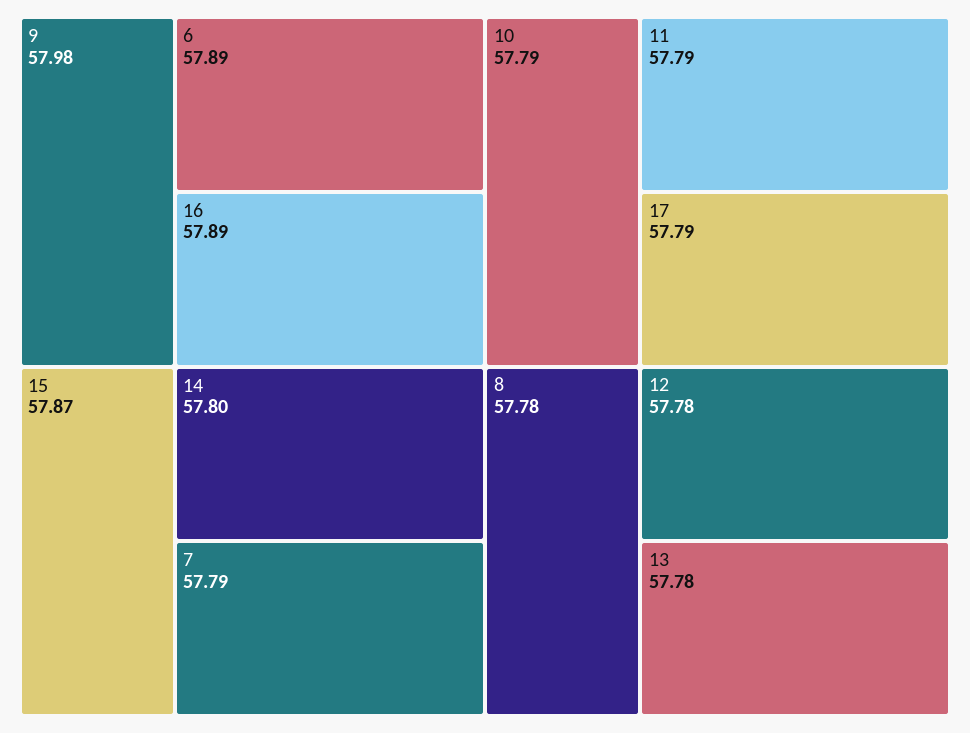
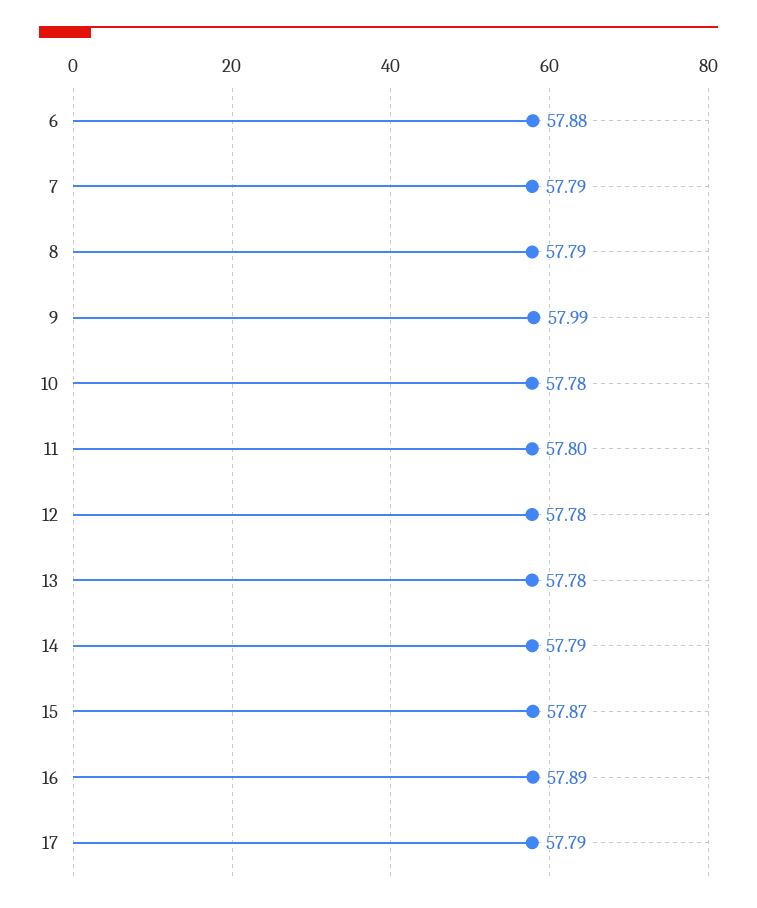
9: 57.98 -> 57.99
6: 57.89 -> 57.88
14: 57.8 -> 57.79
10: 57.79 -> 57.78
11: 57.79 -> 57.8
8: 57.78 -> 57.79

